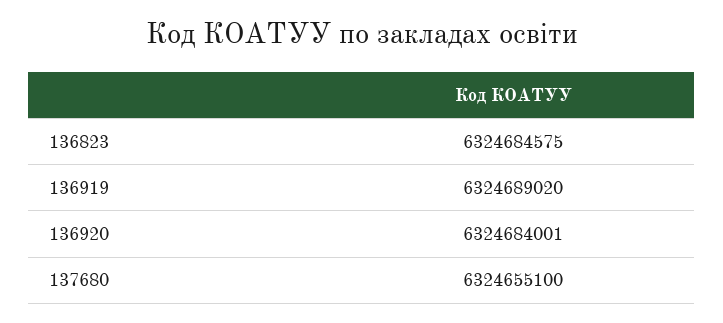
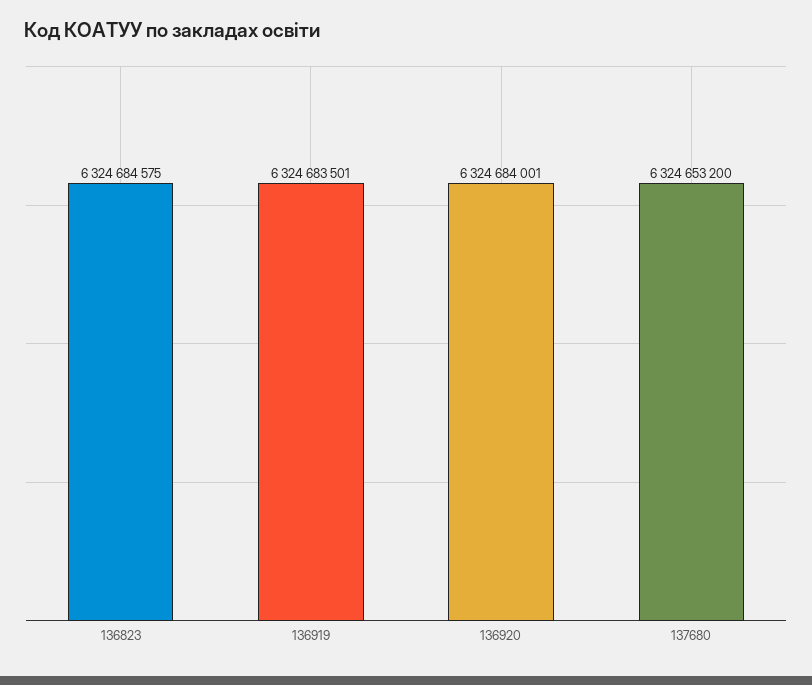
136919: 6324689020 -> 6324683501
137680: 6324655100 -> 6324653200

